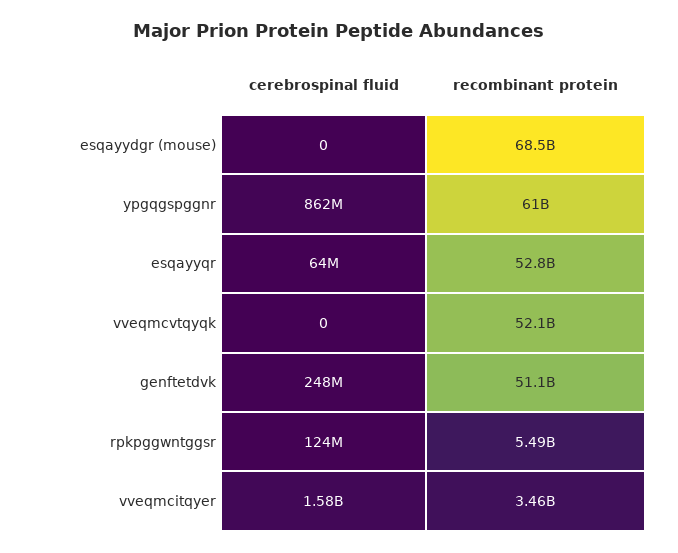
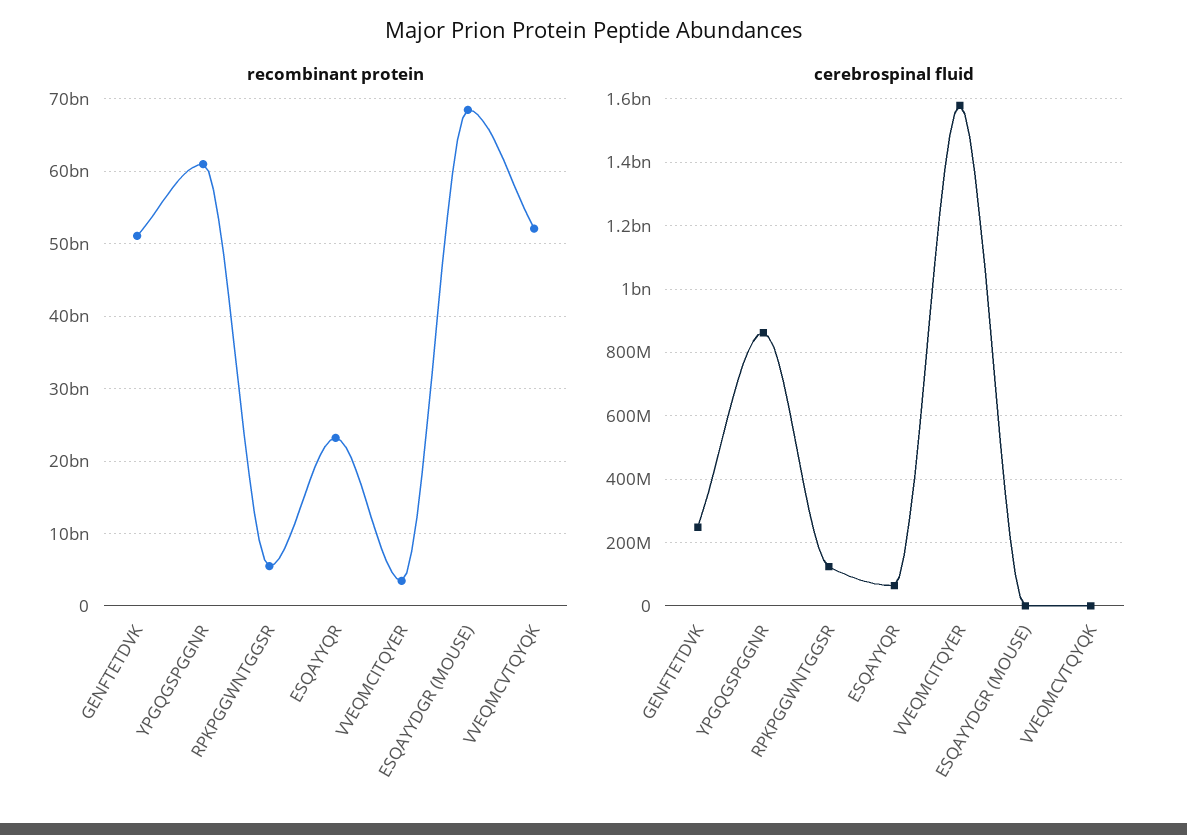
recombinant protein, esqayyqr: 52800000000 -> 23000000000

